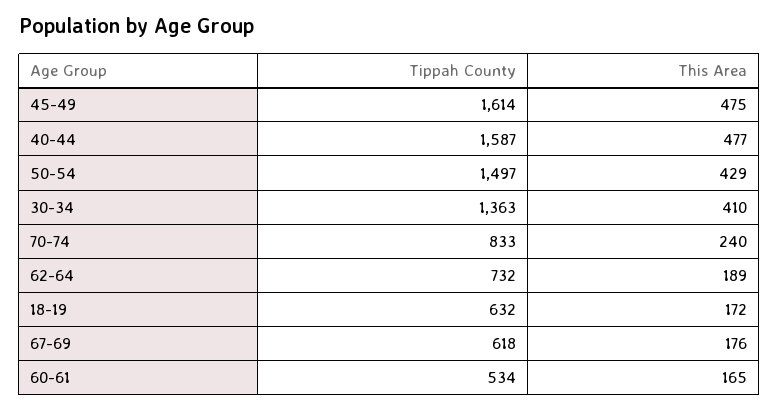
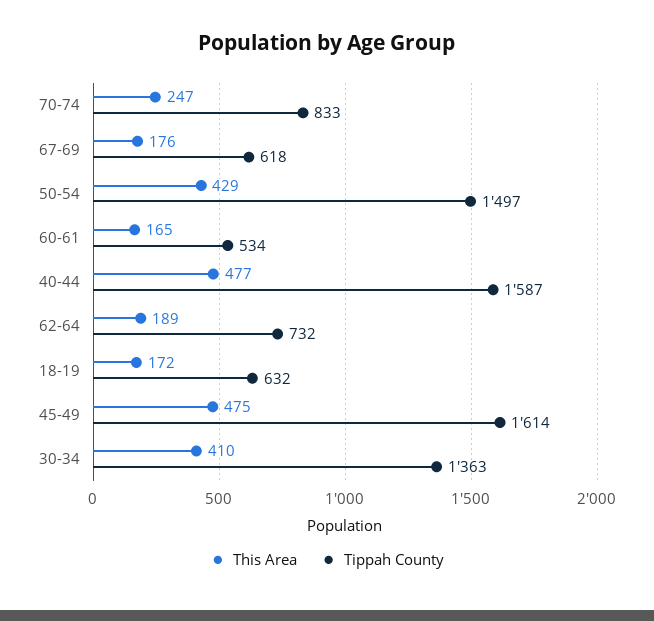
This Area, 70-74: 240 -> 247

